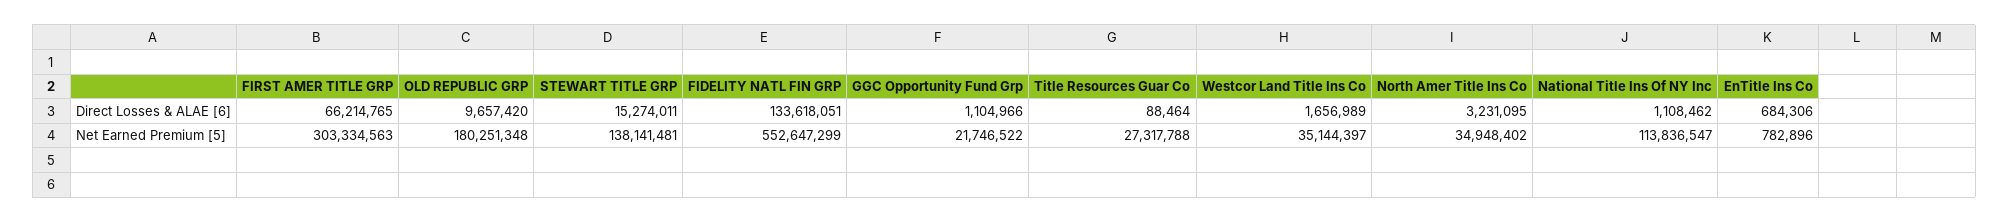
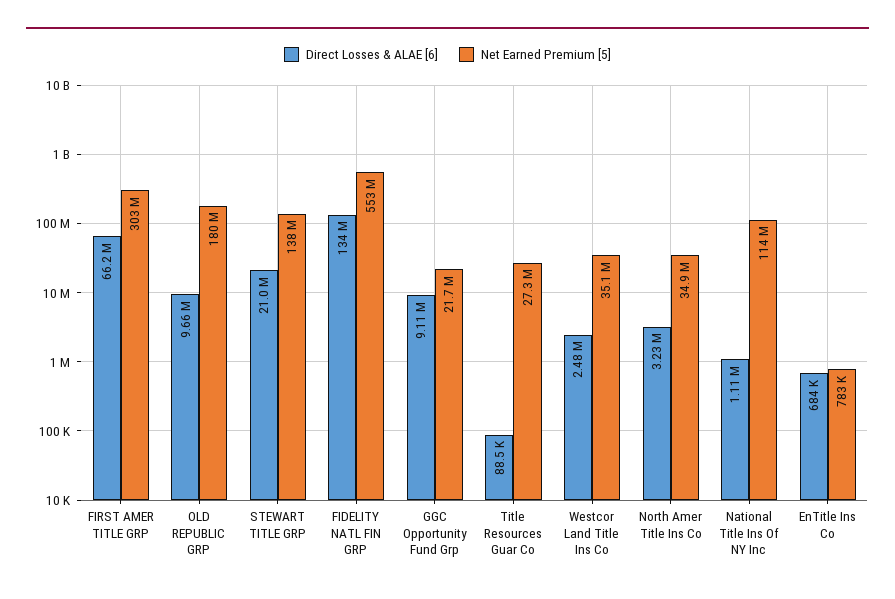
Direct Losses & ALAE [6], STEWART TITLE GRP: 15274011 -> 21000000
Direct Losses & ALAE [6], GGC Opportunity Fund Grp: 1104966 -> 9110000
Direct Losses & ALAE [6], Westcor Land Title Ins Co: 1656989 -> 2480000

